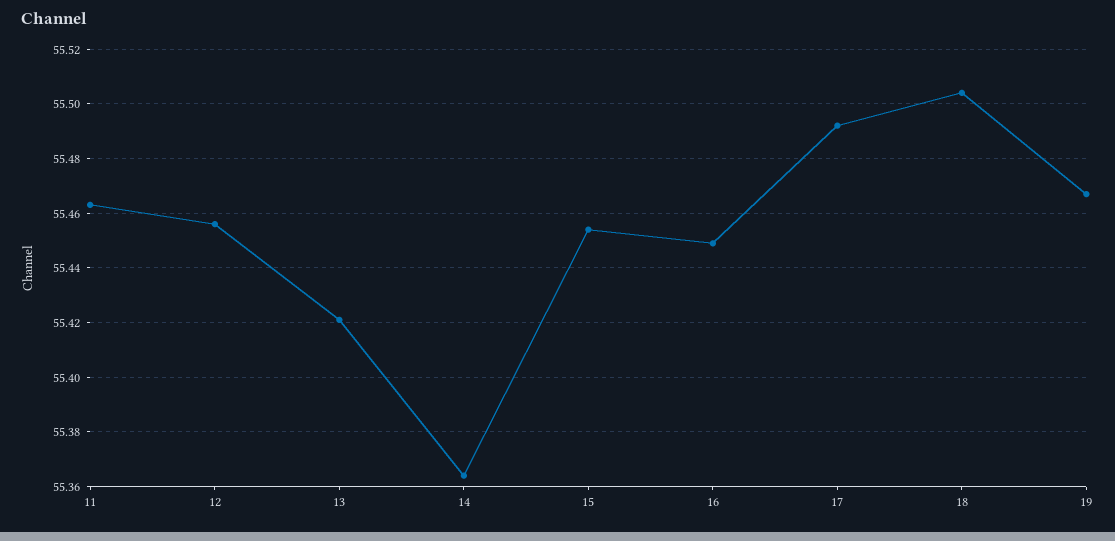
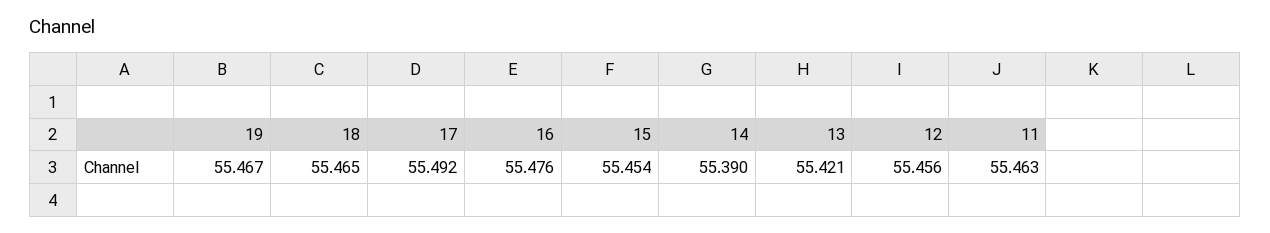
14: 55.365 -> 55.39
16: 55.45 -> 55.476
18: 55.505 -> 55.465

